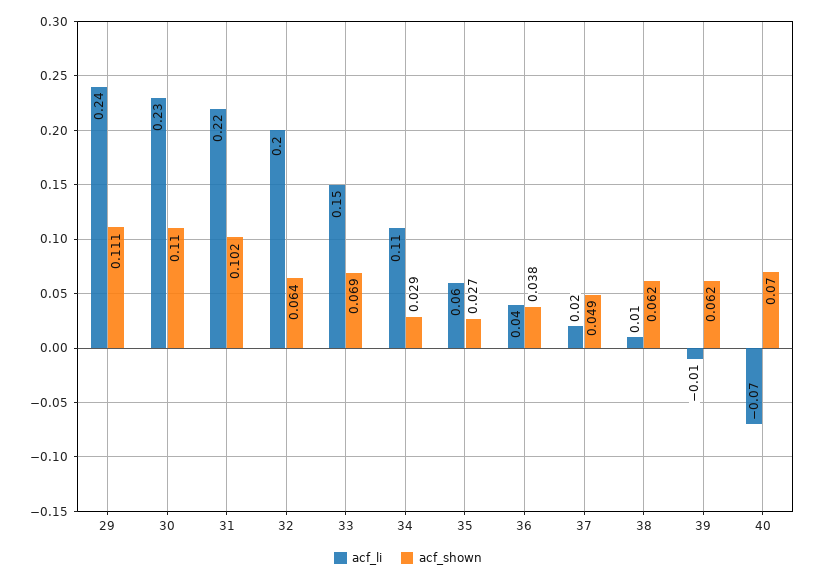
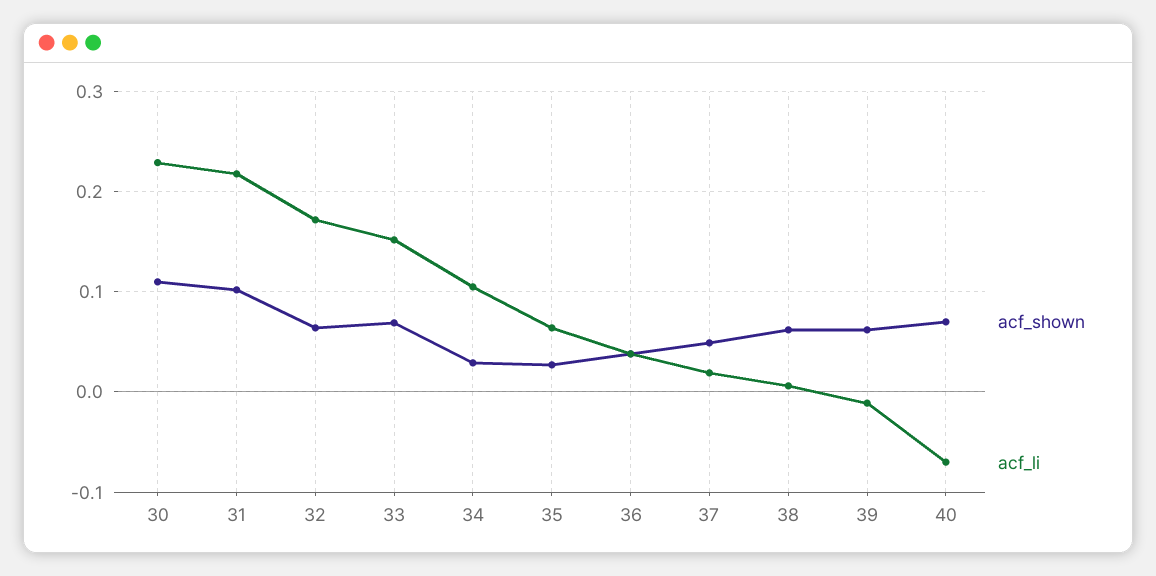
acf_li, 29: 0.24 -> none
acf_shown, 29: 0.111 -> none
acf_li, 32: 0.2 -> 0.17

